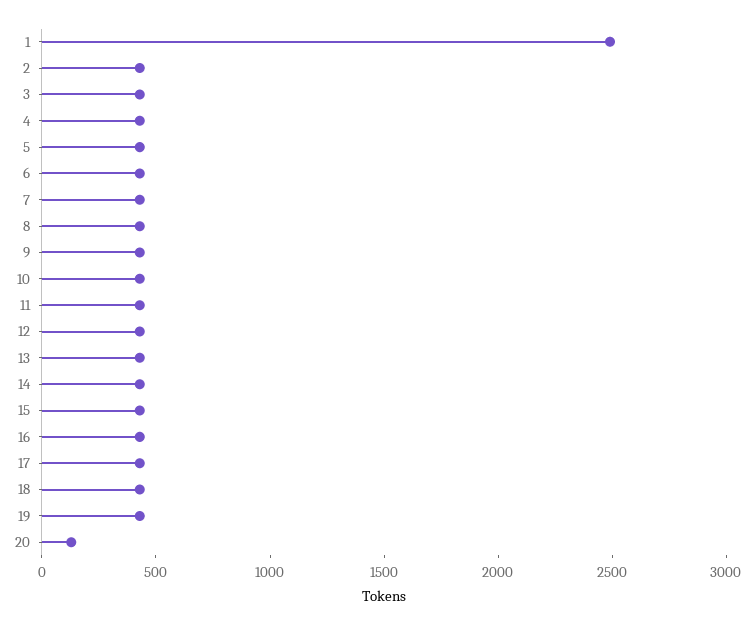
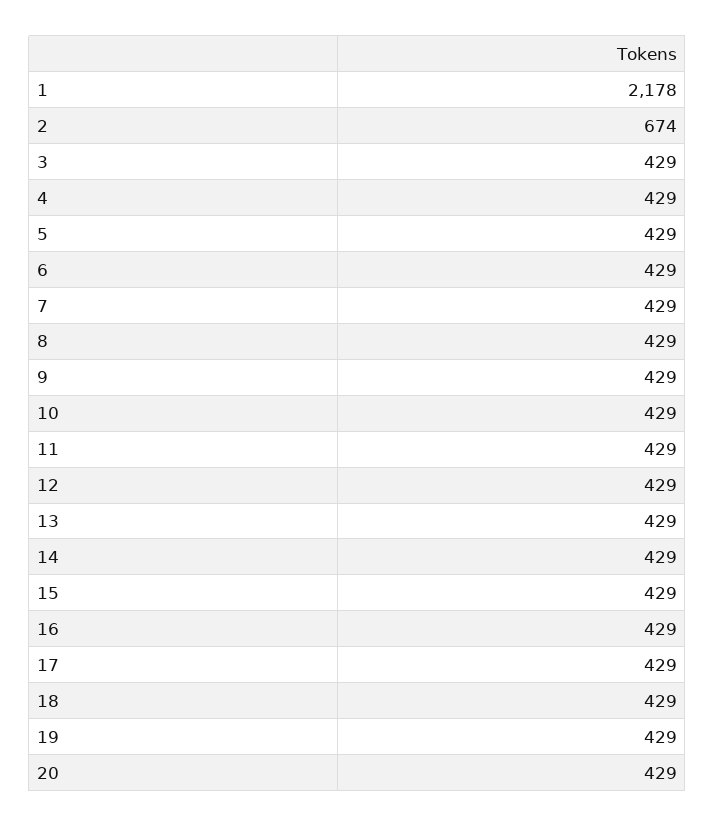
1: 2500 -> 2178
2: 400 -> 674
20: 100 -> 429

